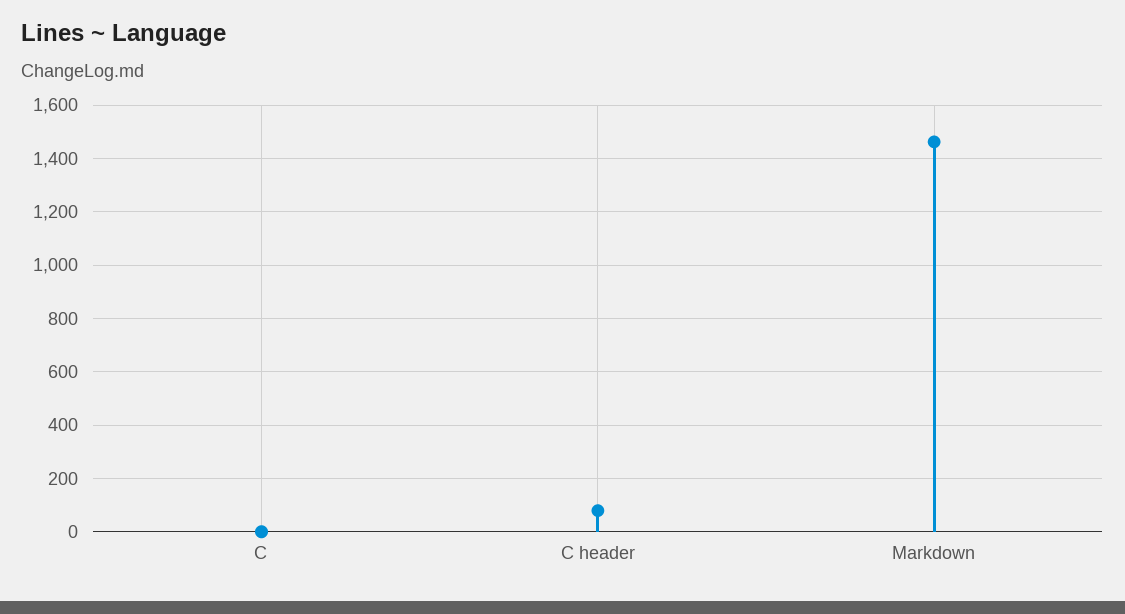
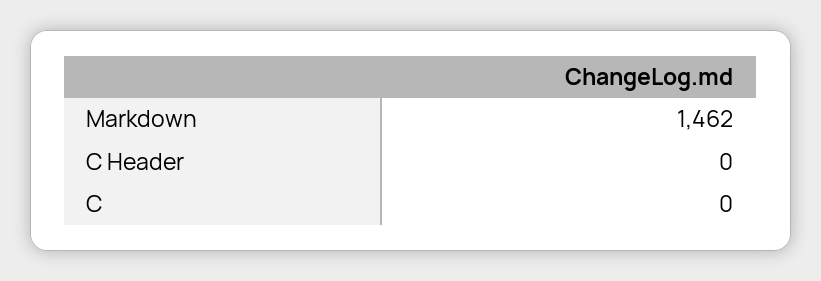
C header: 75 -> 0

